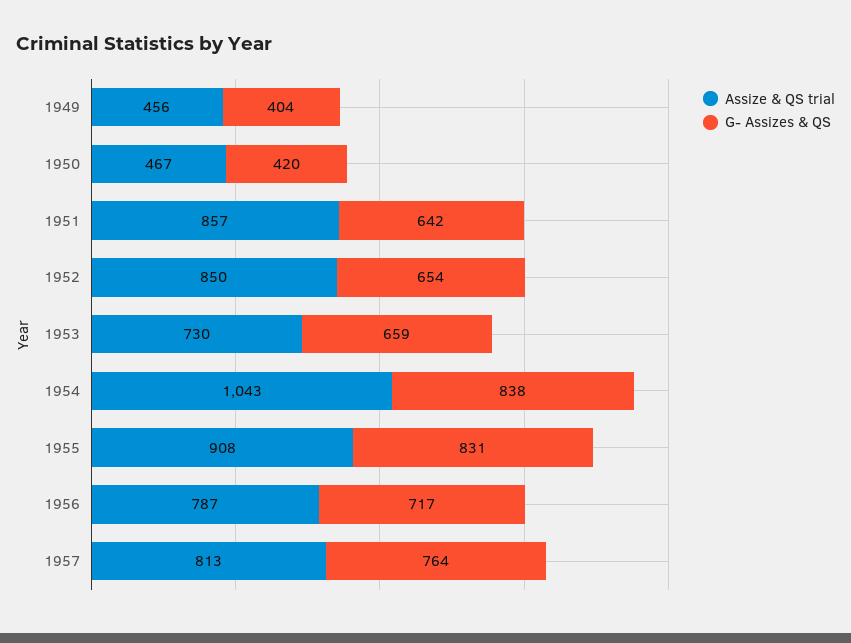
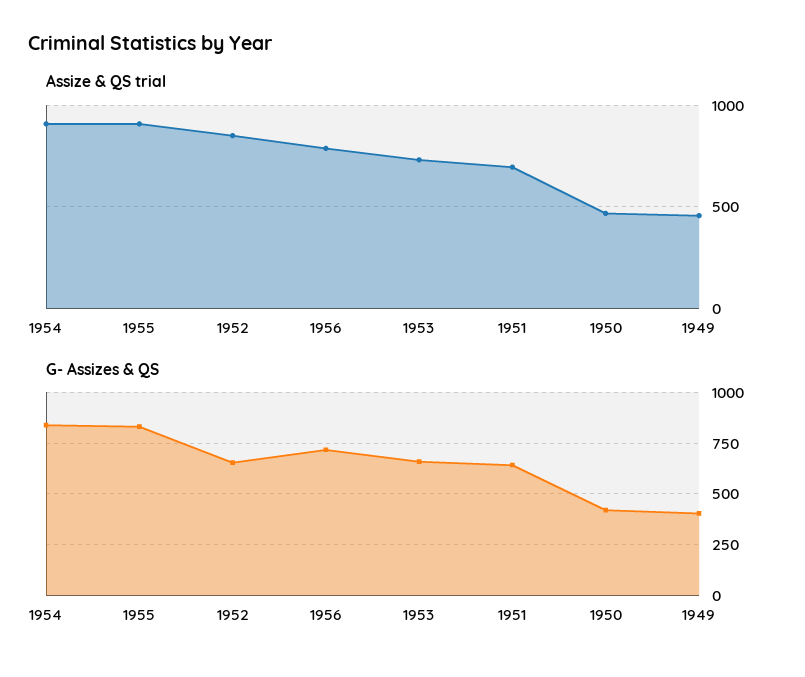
Assize & QS trial, 1951: 857 -> 700
Assize & QS trial, 1954: 1043 -> 900
Assize & QS trial, 1957: 813 -> none
G- Assizes & QS, 1957: 764 -> none

